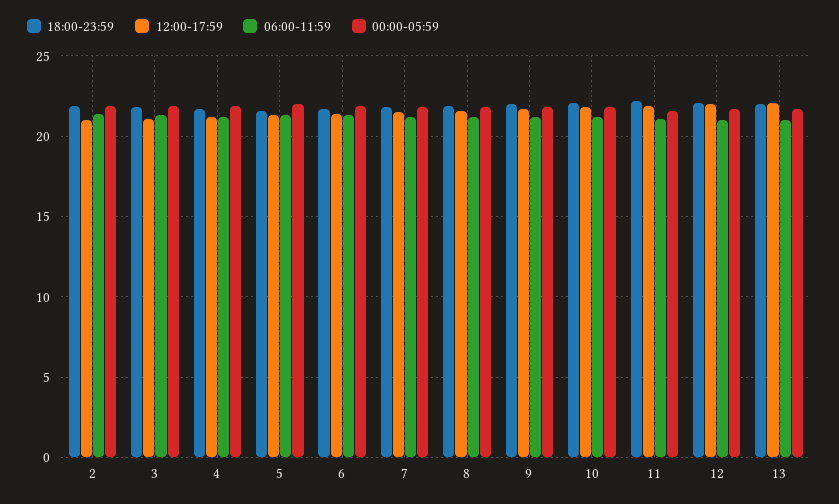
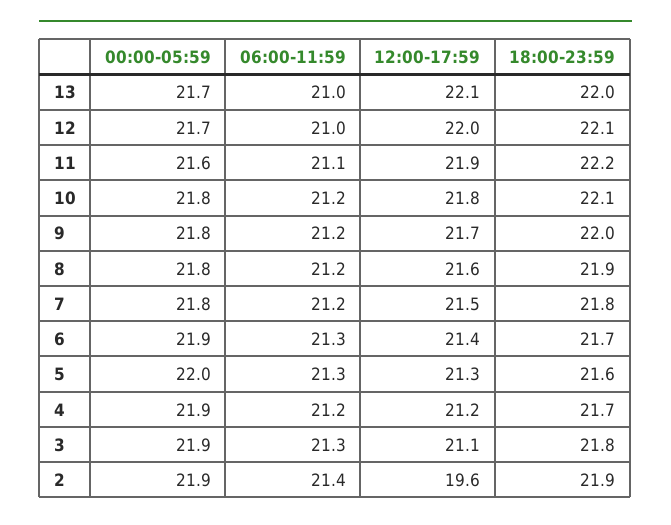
12:00-17:59, 2: 21 -> 19.6

